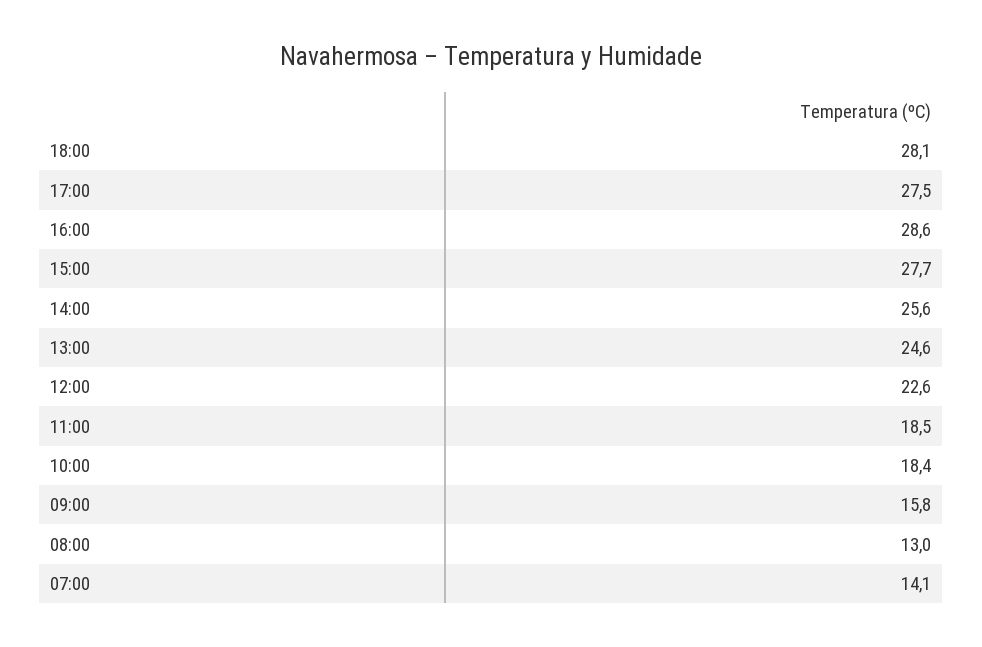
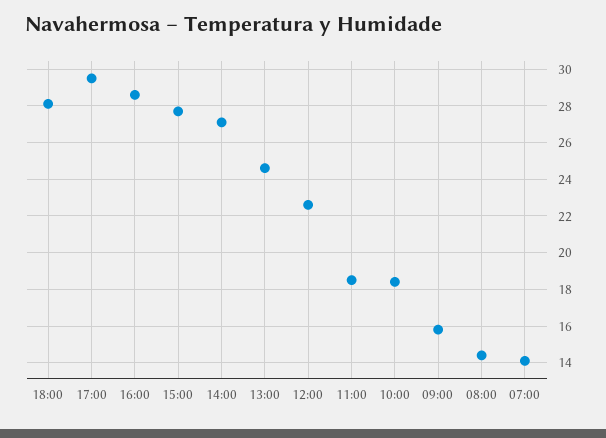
17:00: 27.5 -> 29.5
14:00: 25.6 -> 27
08:00: 13 -> 14.5

